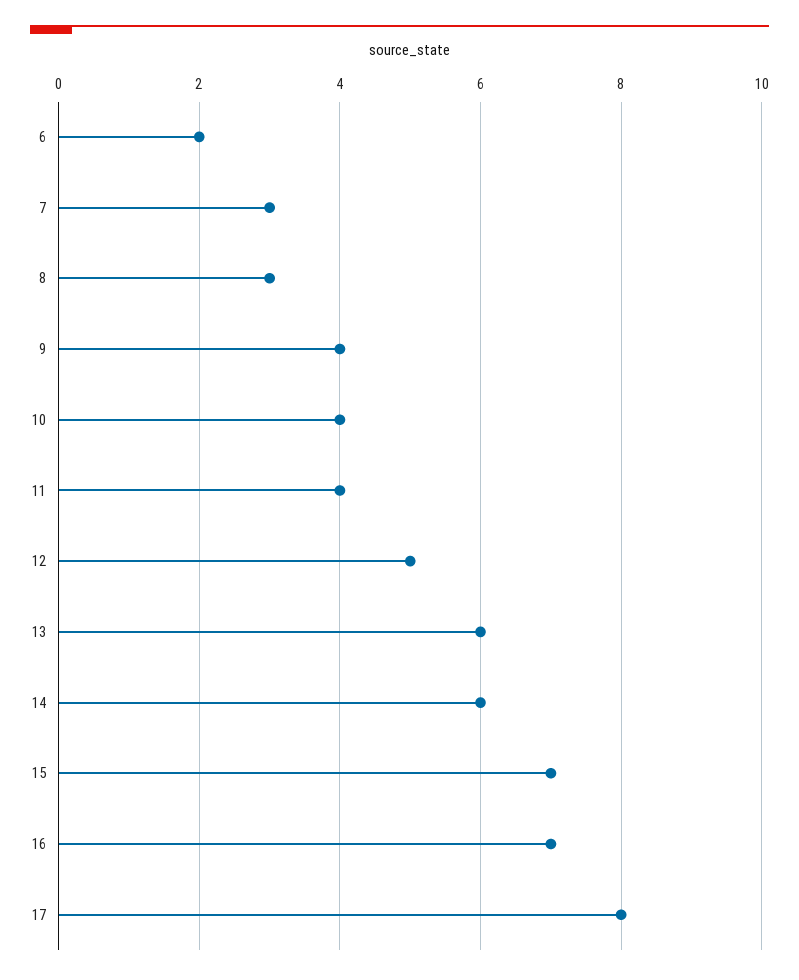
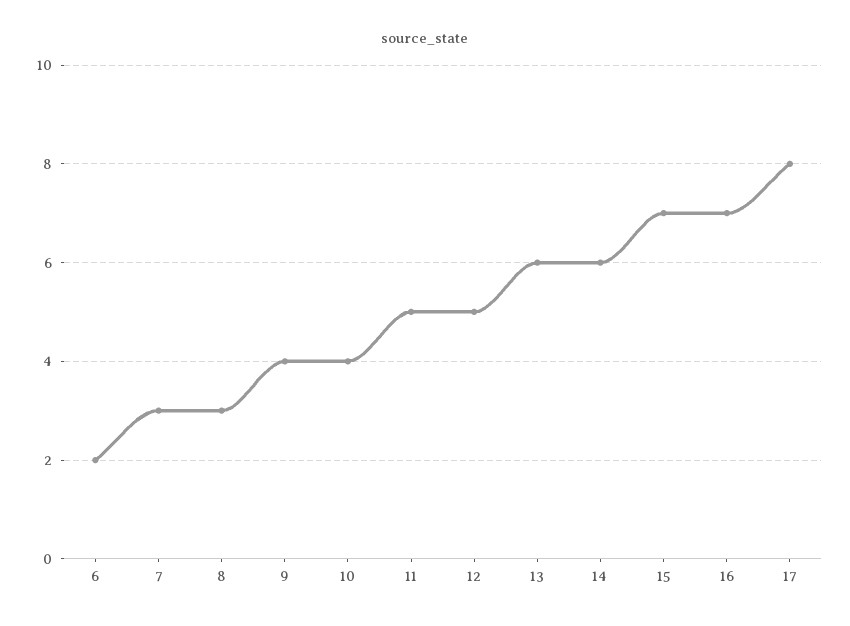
11: 4 -> 5

